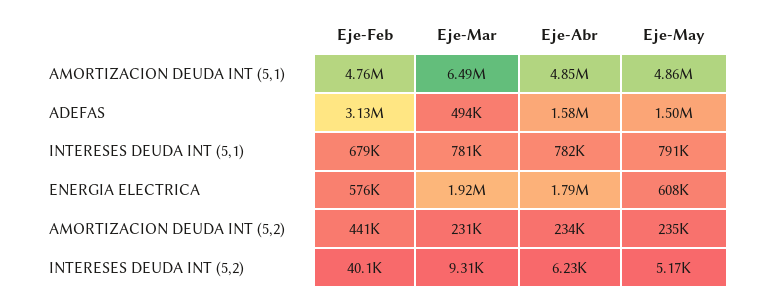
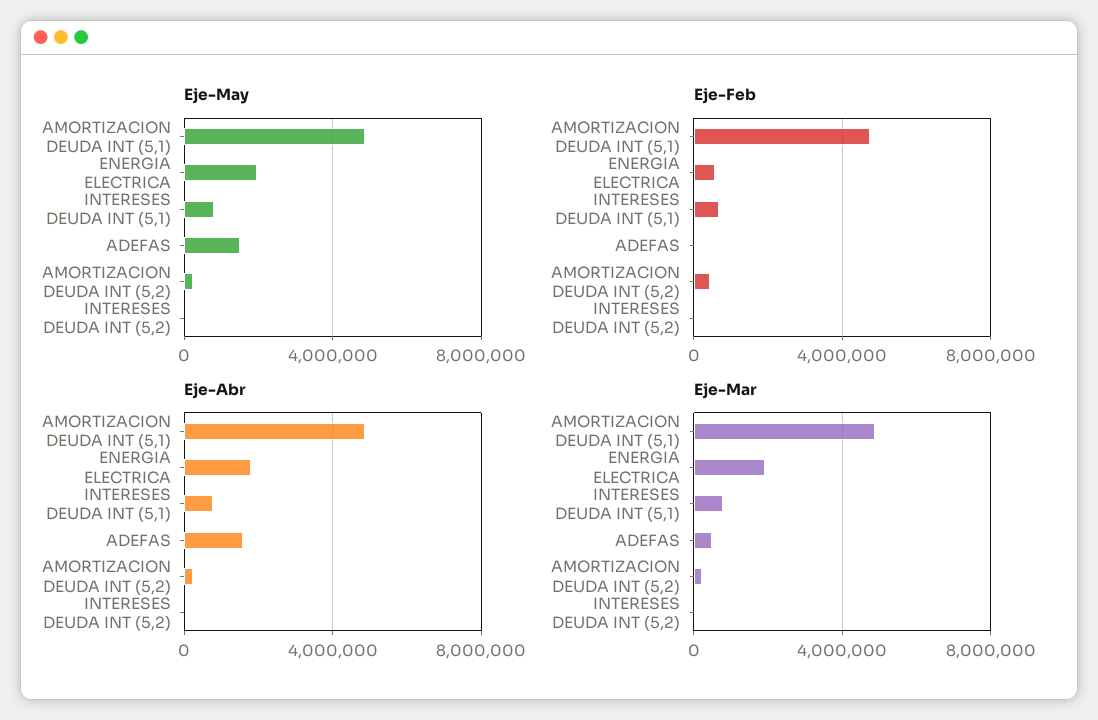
Eje-Mar, AMORTIZACION DEUDA INT (5,1): 6490000 -> 5000000
Eje-Feb, ADEFAS: 3130000 -> 0
Eje-May, ENERGIA ELECTRICA: 608000 -> 2000000

